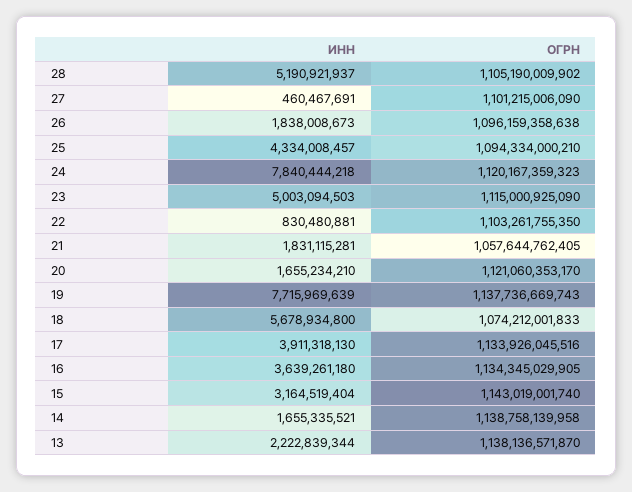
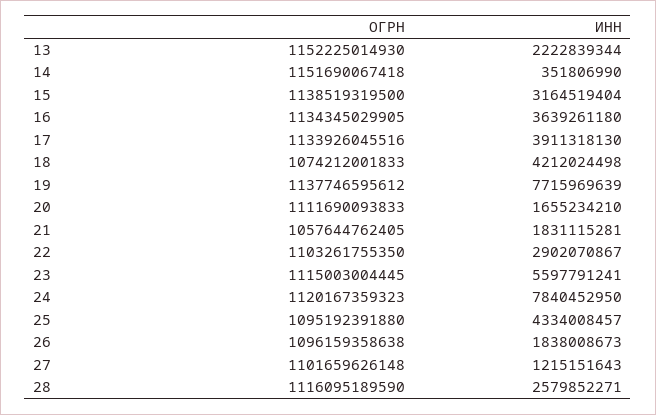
ИНН, 28: 5190921937 -> 2579852271
ОГРН, 28: 1105190009902 -> 1116095189590
ИНН, 27: 460467691 -> 1215151643
ОГРН, 27: 1101215006090 -> 1101659626148
ОГРН, 25: 1094334000210 -> 1095192391880
ИНН, 24: 7840444218 -> 7840452950
ИНН, 23: 5003094503 -> 5597791241
ОГРН, 23: 1115000925090 -> 1115003004445
ИНН, 22: 830480881 -> 2902070867
ОГРН, 20: 1121060353170 -> 1111690093833
ОГРН, 19: 1137736669743 -> 1137746595612
ИНН, 18: 5678934800 -> 4212024498
ОГРН, 15: 1143019001740 -> 1138519319500
ИНН, 14: 1655335521 -> 351806990
ОГРН, 14: 1138758139958 -> 1151690067418
ОГРН, 13: 1138136571870 -> 1152225014930

